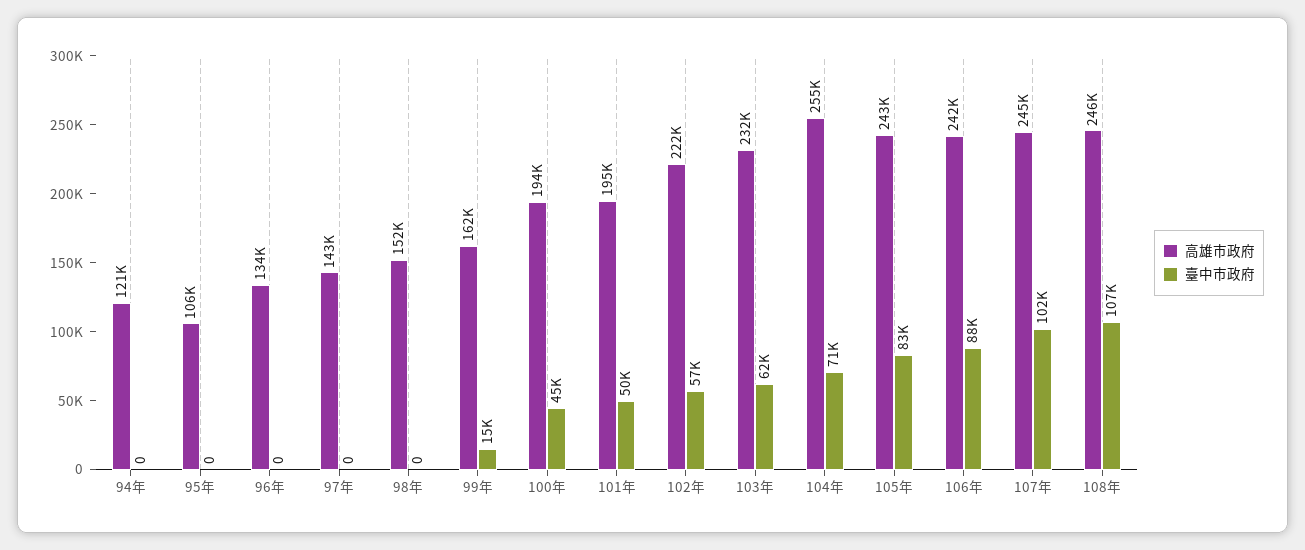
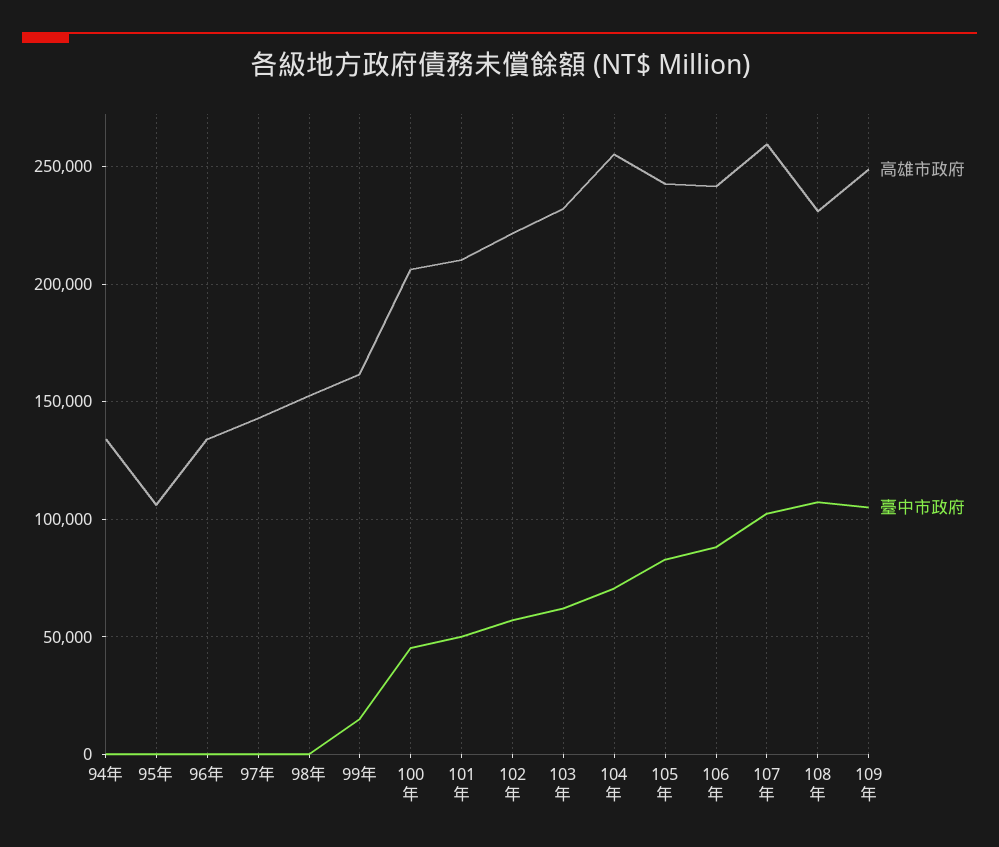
高雄市政府, 94年: 121000 -> 135000
高雄市政府, 100年: 194000 -> 205000
高雄市政府, 101年: 195000 -> 210000
高雄市政府, 107年: 245000 -> 260000
高雄市政府, 108年: 246000 -> 230000
高雄市政府, 109年: none -> 250000
臺中市政府, 109年: none -> 105000

